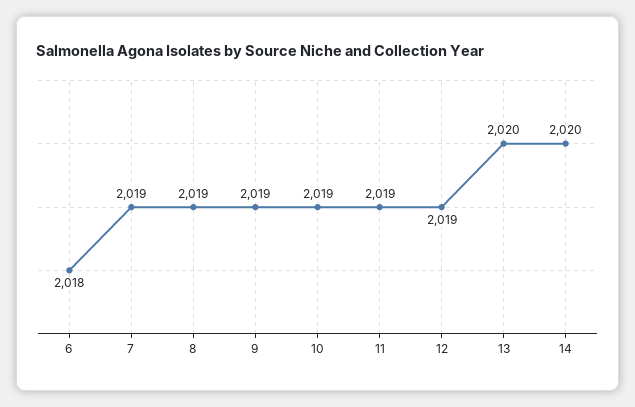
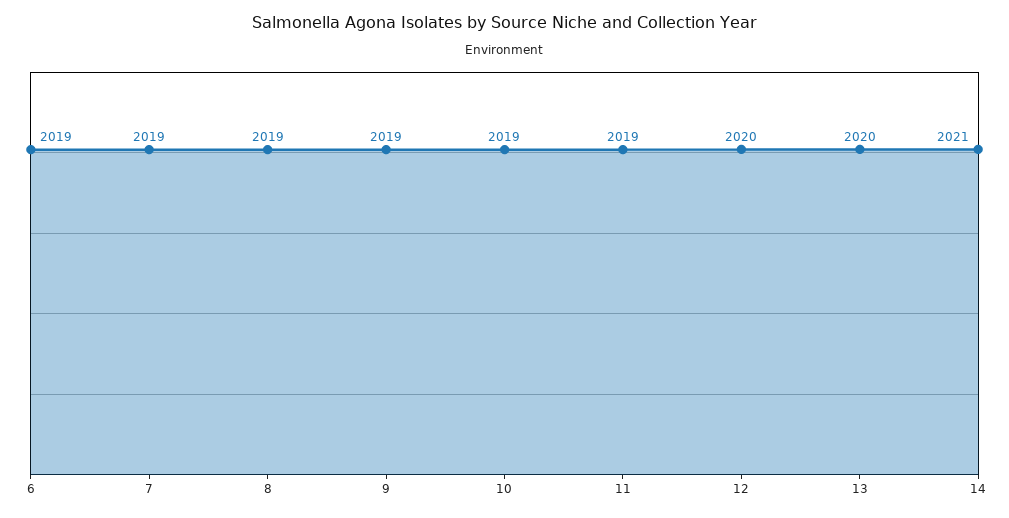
6: 2018 -> 2019
12: 2019 -> 2020
14: 2020 -> 2021

